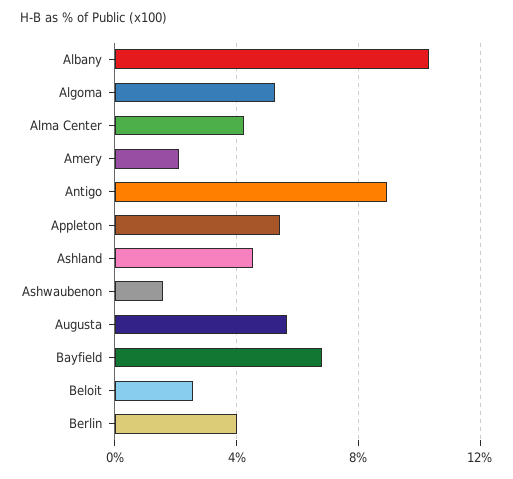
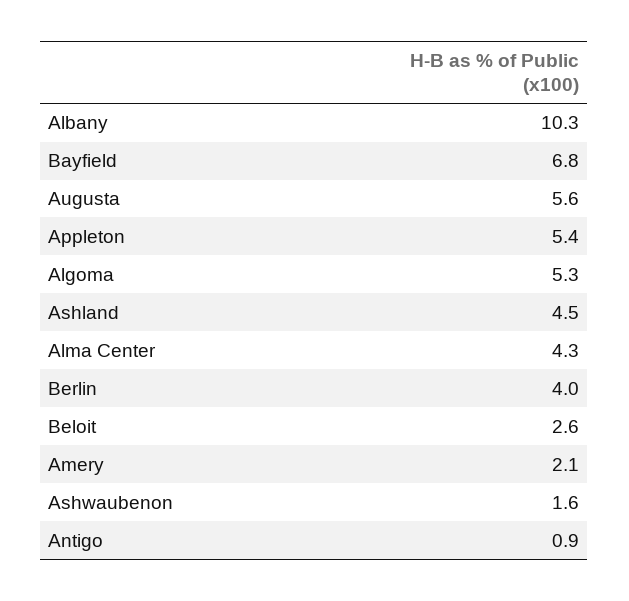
Antigo: 9 -> 0.9

